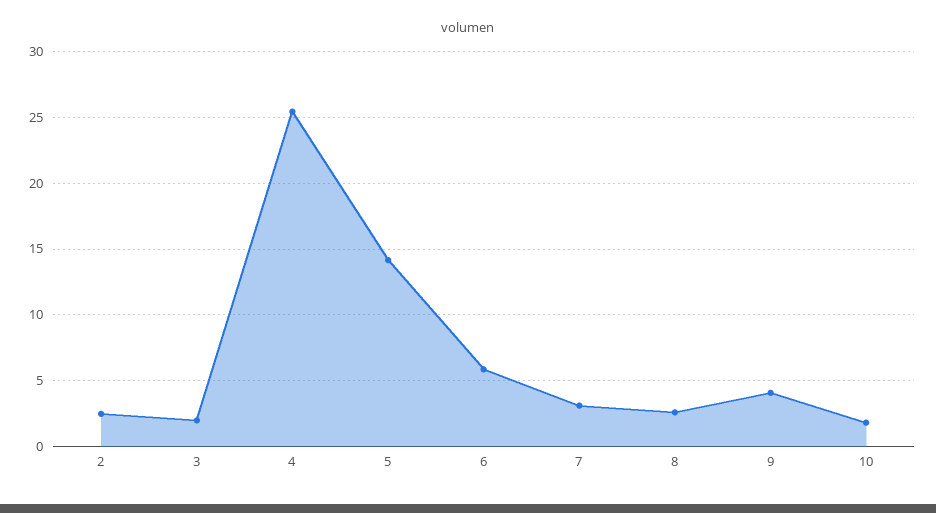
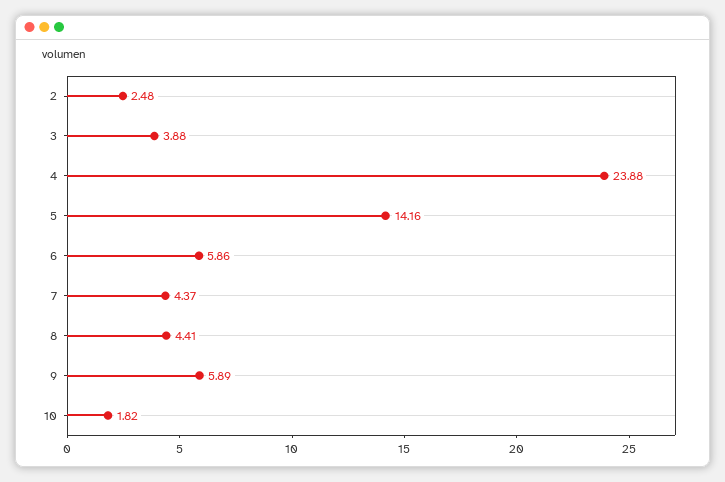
3: 2 -> 3.88
4: 25.5 -> 23.88
7: 3 -> 4.37
8: 2.5 -> 4.41
9: 4 -> 5.89

